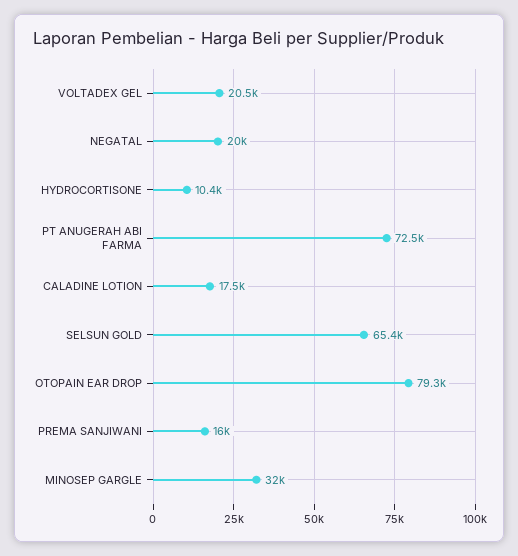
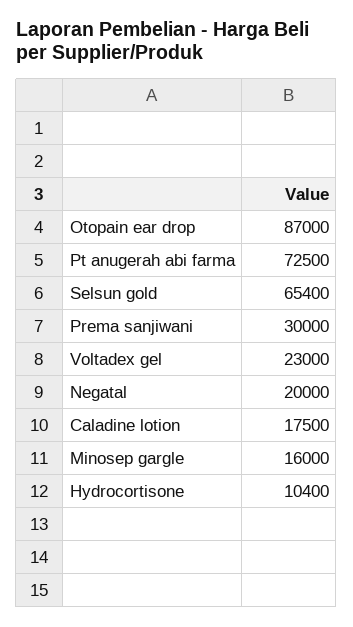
VOLTADEX GEL: 20500 -> 23000
OTOPAIN EAR DROP: 79300 -> 87000
PREMA SANJIWANI: 16000 -> 30000
MINOSEP GARGLE: 32000 -> 16000

